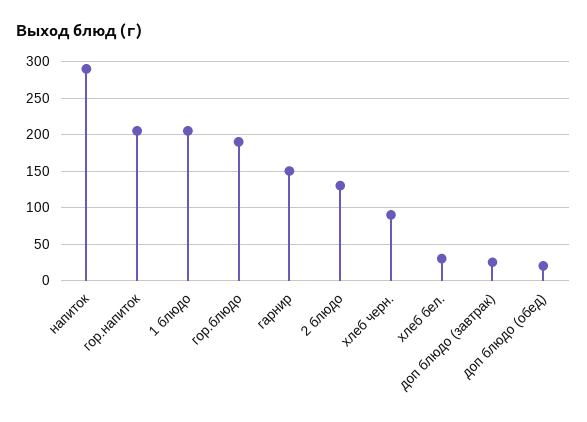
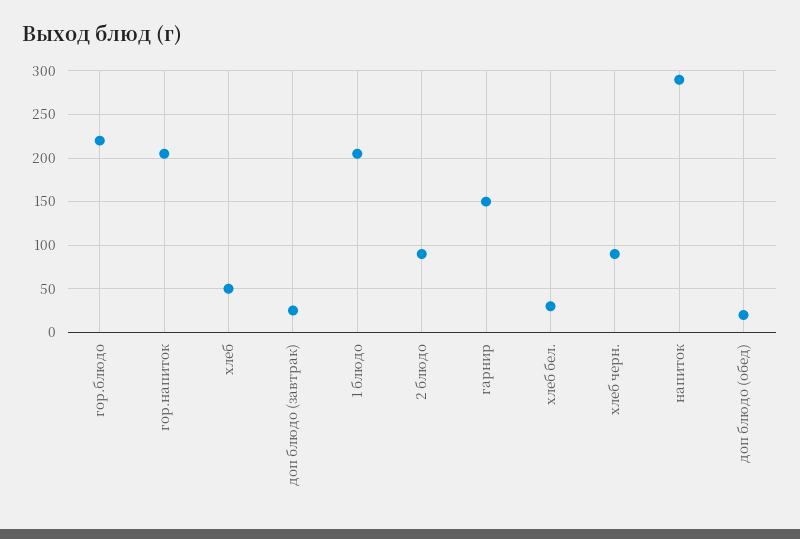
гор.блюдо: 190 -> 220
2 блюдо: 130 -> 90
хлеб: none -> 50

